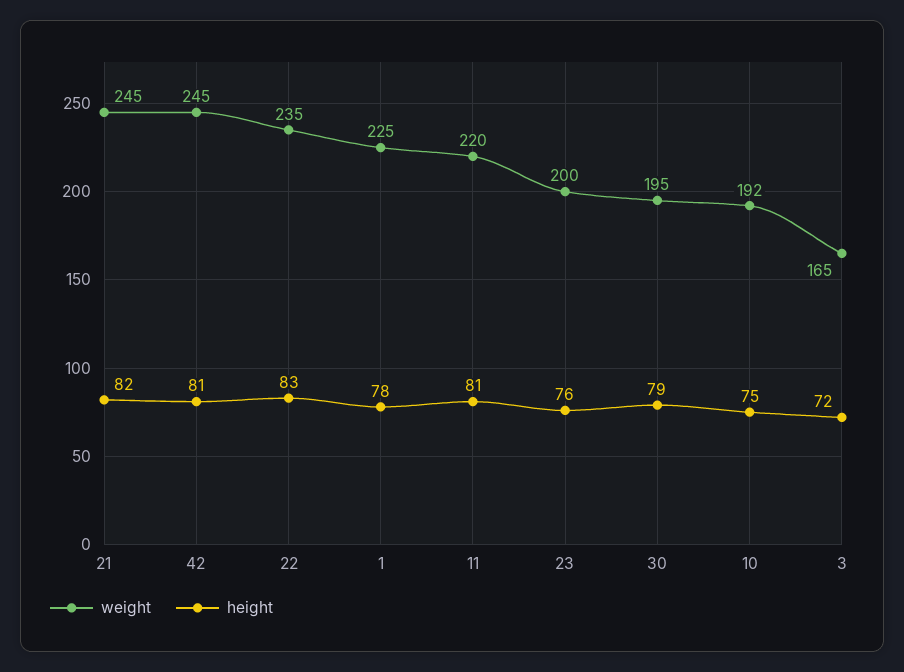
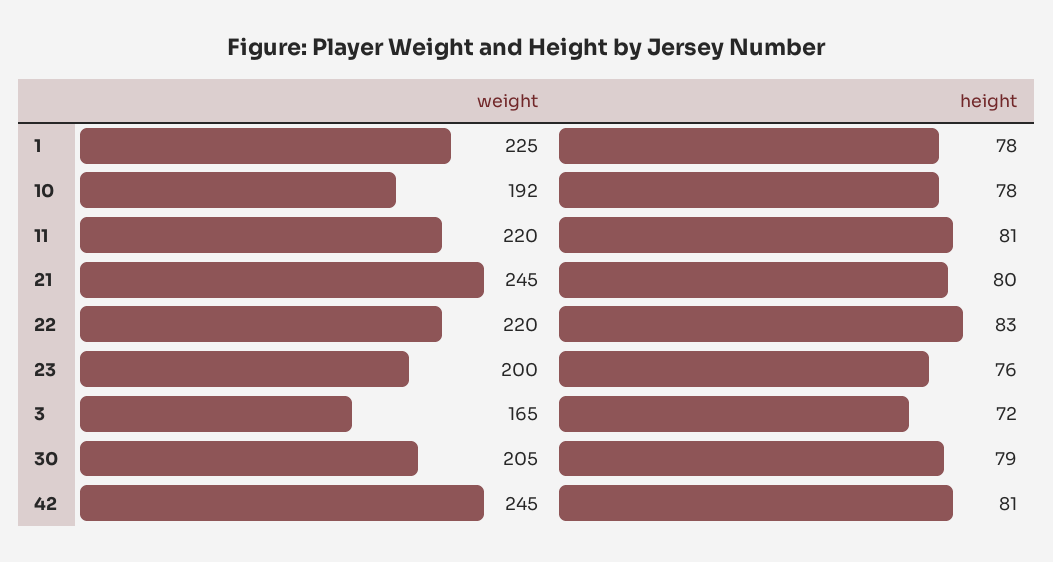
height, 21: 82 -> 80
weight, 22: 235 -> 220
weight, 30: 195 -> 205
height, 10: 75 -> 78

